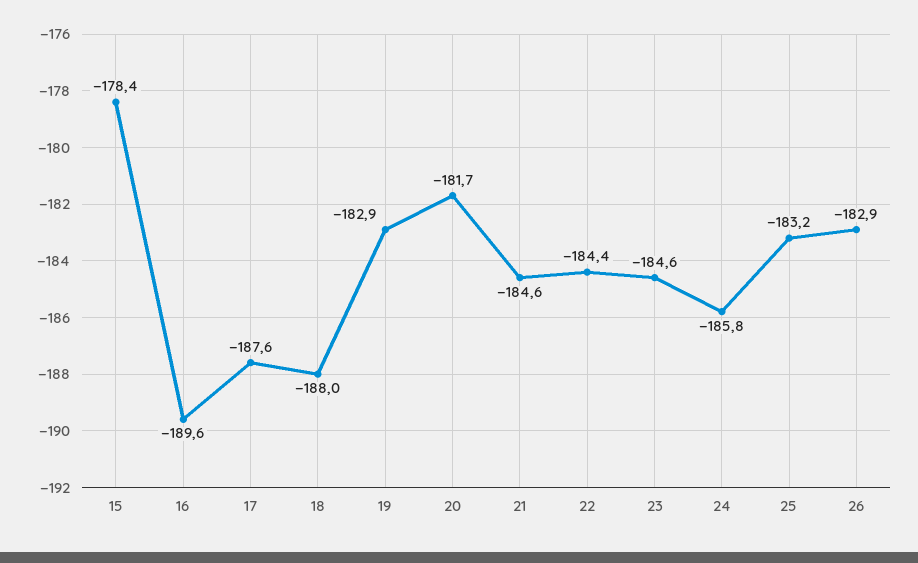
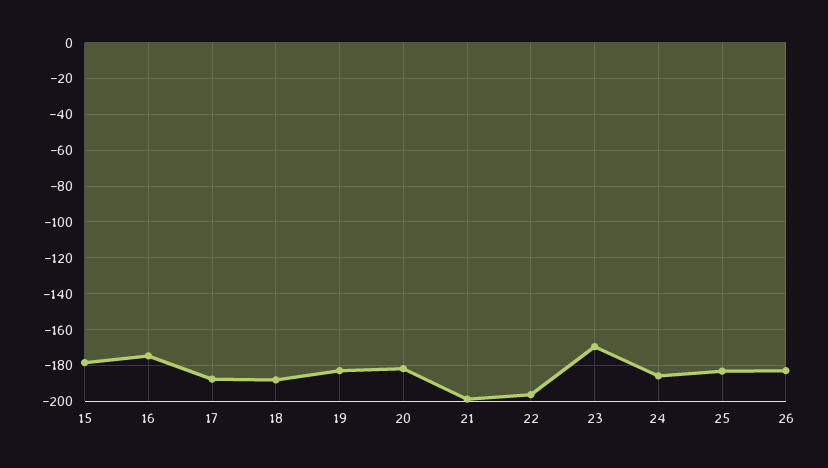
16: -189.6 -> -175
21: -184.6 -> -200
22: -184.4 -> -195
23: -184.6 -> -170

